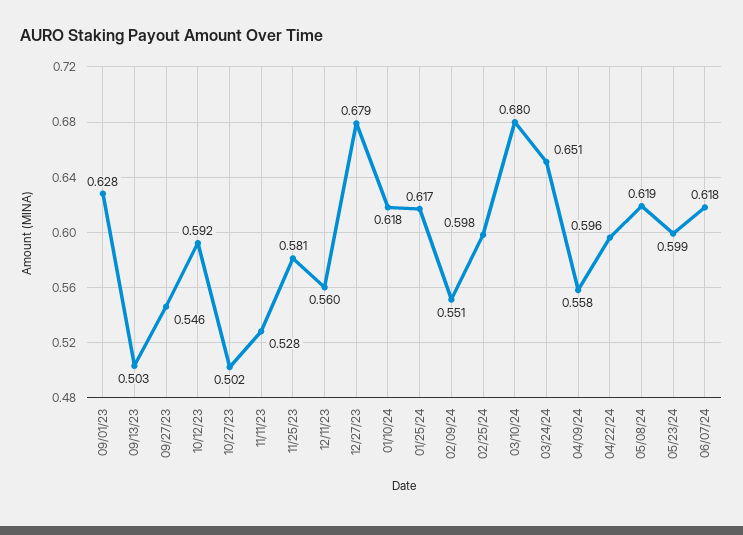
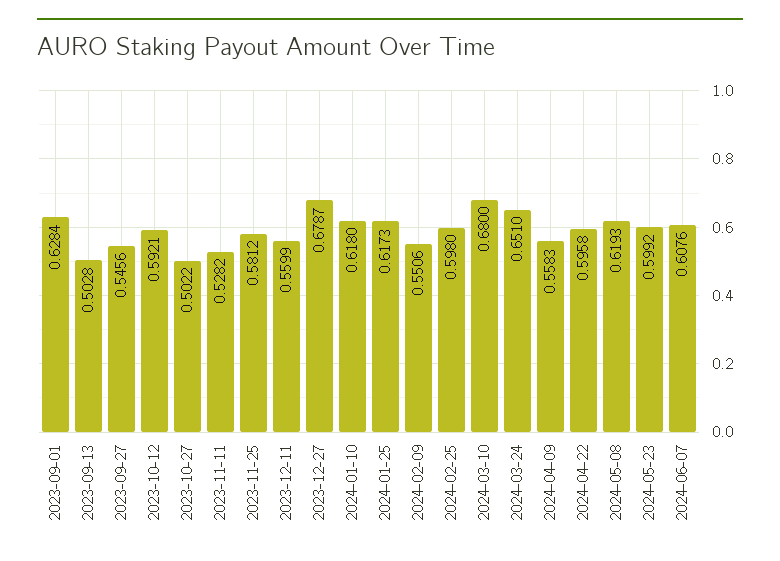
06/07/24: 0.618 -> 0.6076

